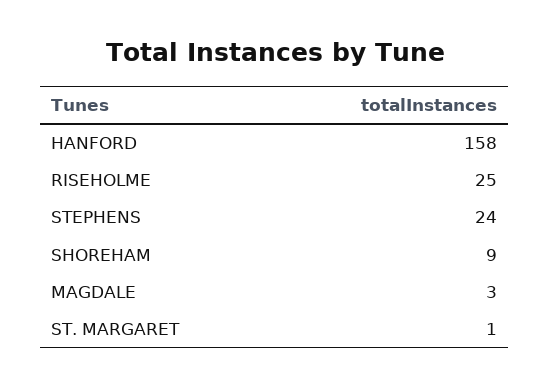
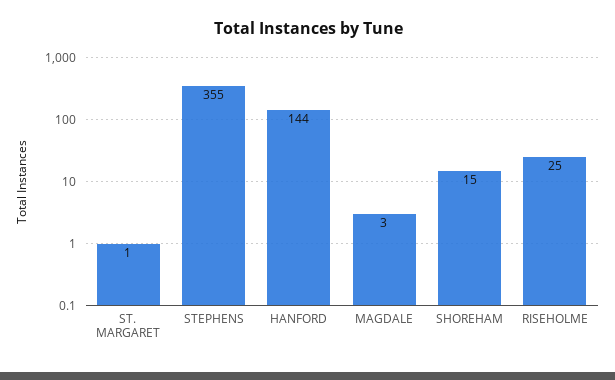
HANFORD: 158 -> 144
STEPHENS: 24 -> 355
SHOREHAM: 9 -> 15

